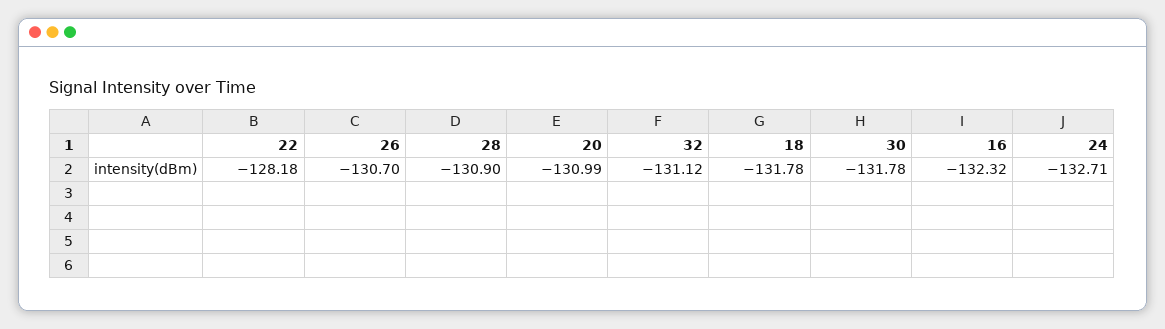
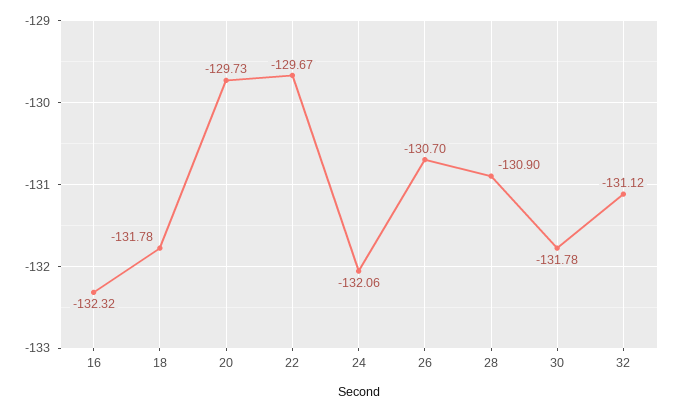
22: -128.18 -> -129.67
20: -130.99 -> -129.73
24: -132.71 -> -132.06

